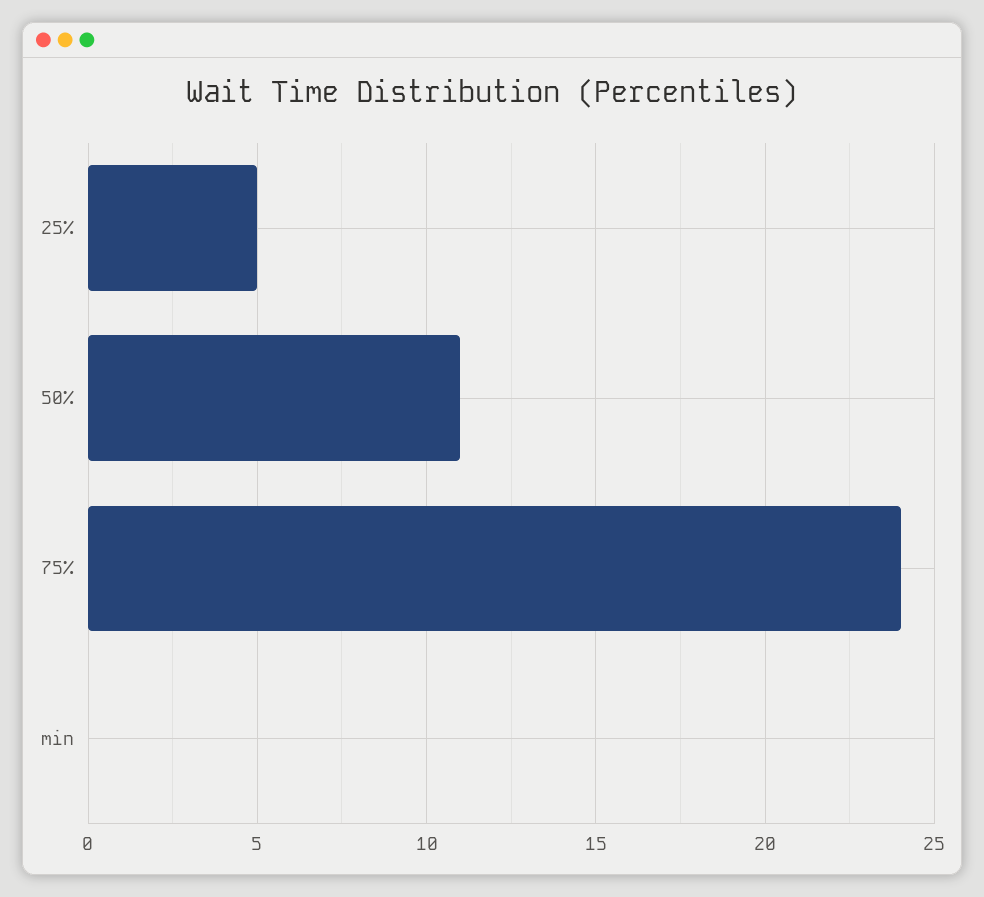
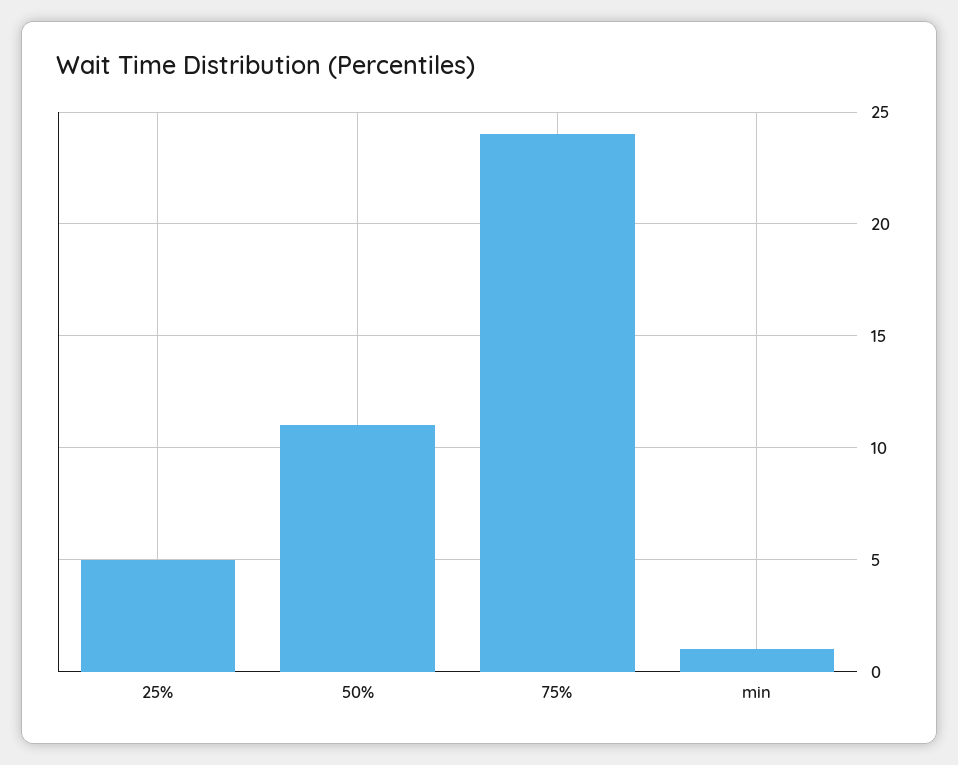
min: 0 -> 1

